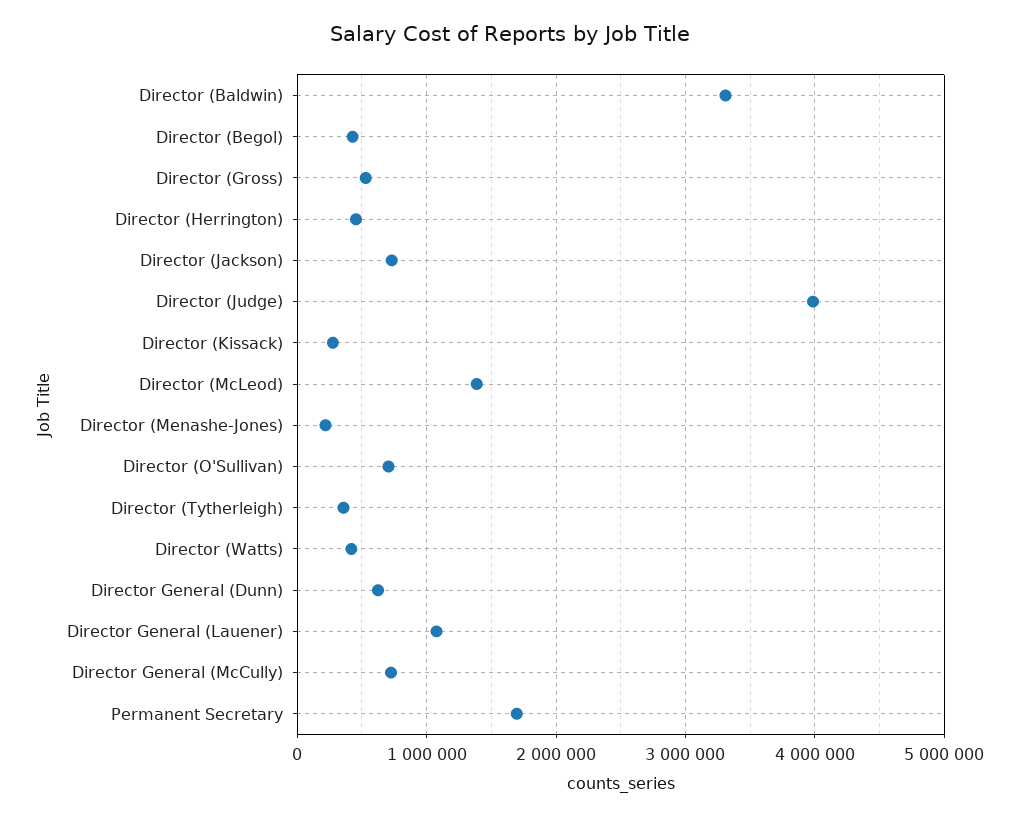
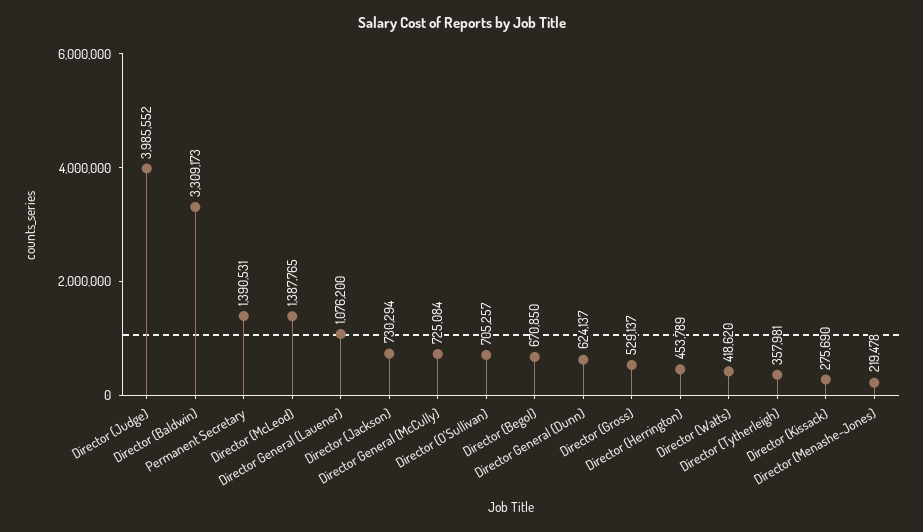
Director (Begol): 400000 -> 670850
Permanent Secretary: 1700000 -> 1390531

